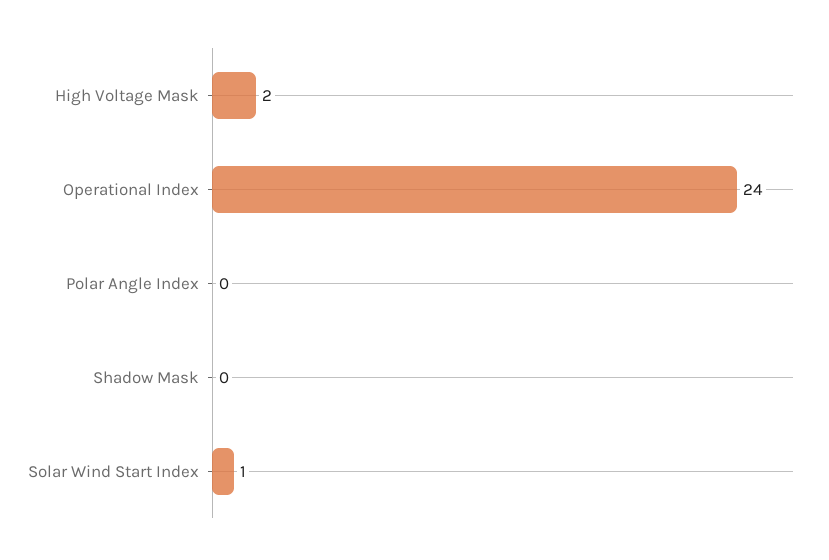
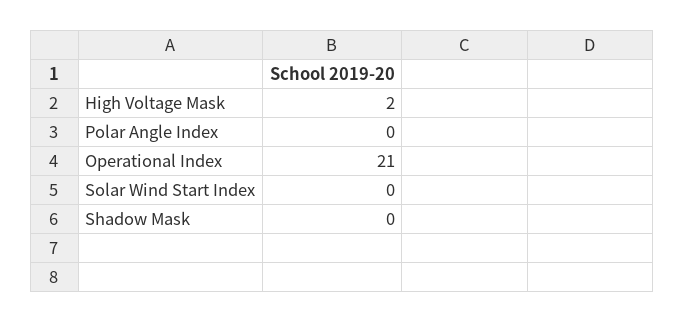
Operational Index: 24 -> 21
Solar Wind Start Index: 1 -> 0

